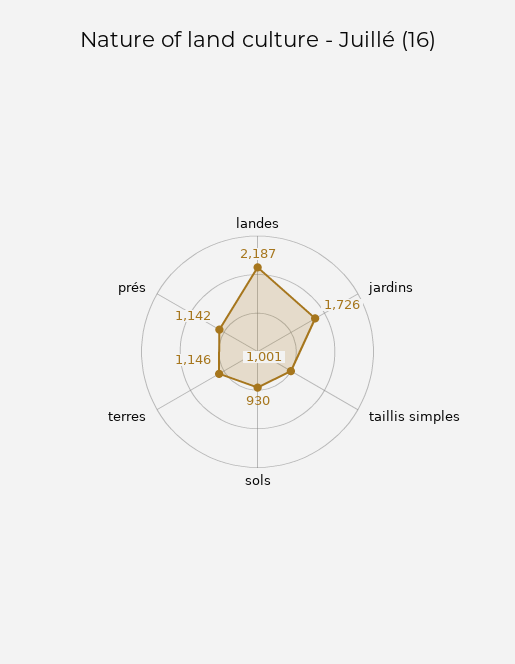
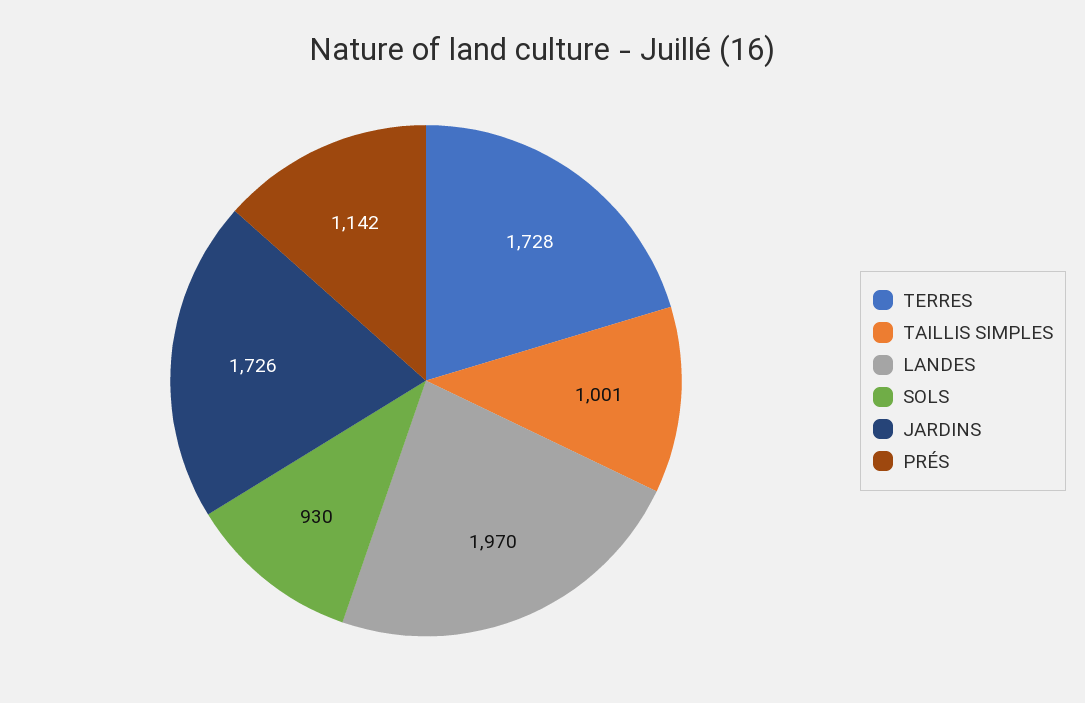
landes: 2187 -> 1970
terres: 1146 -> 1728

